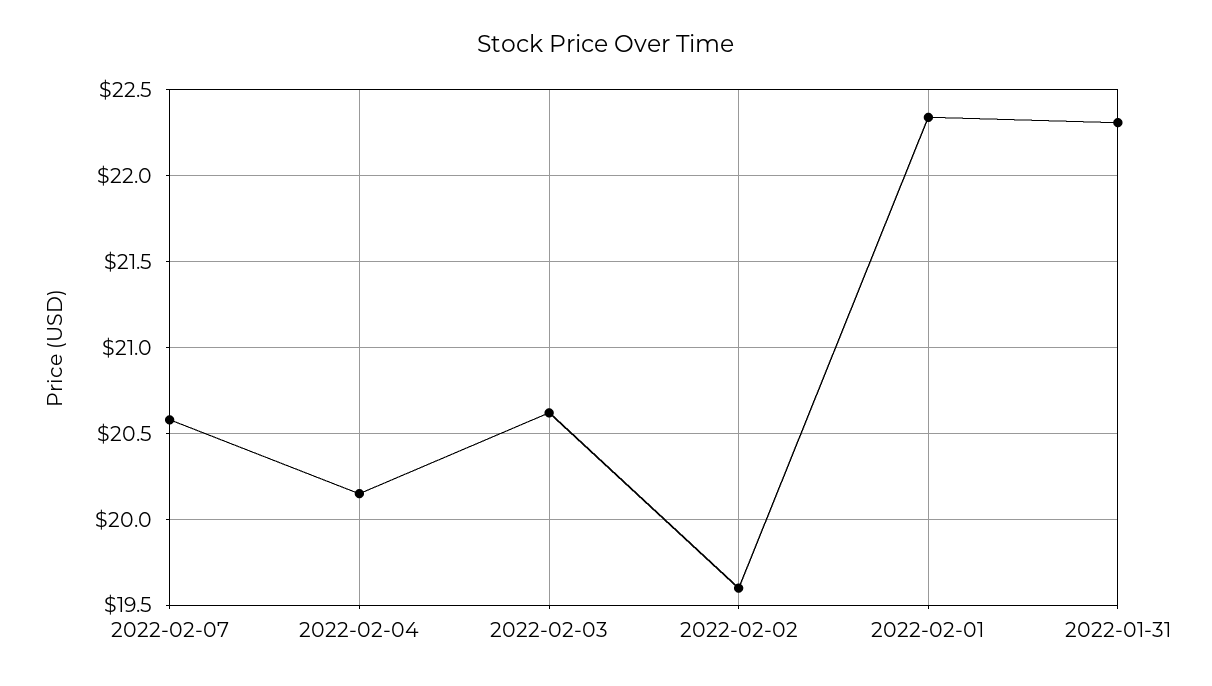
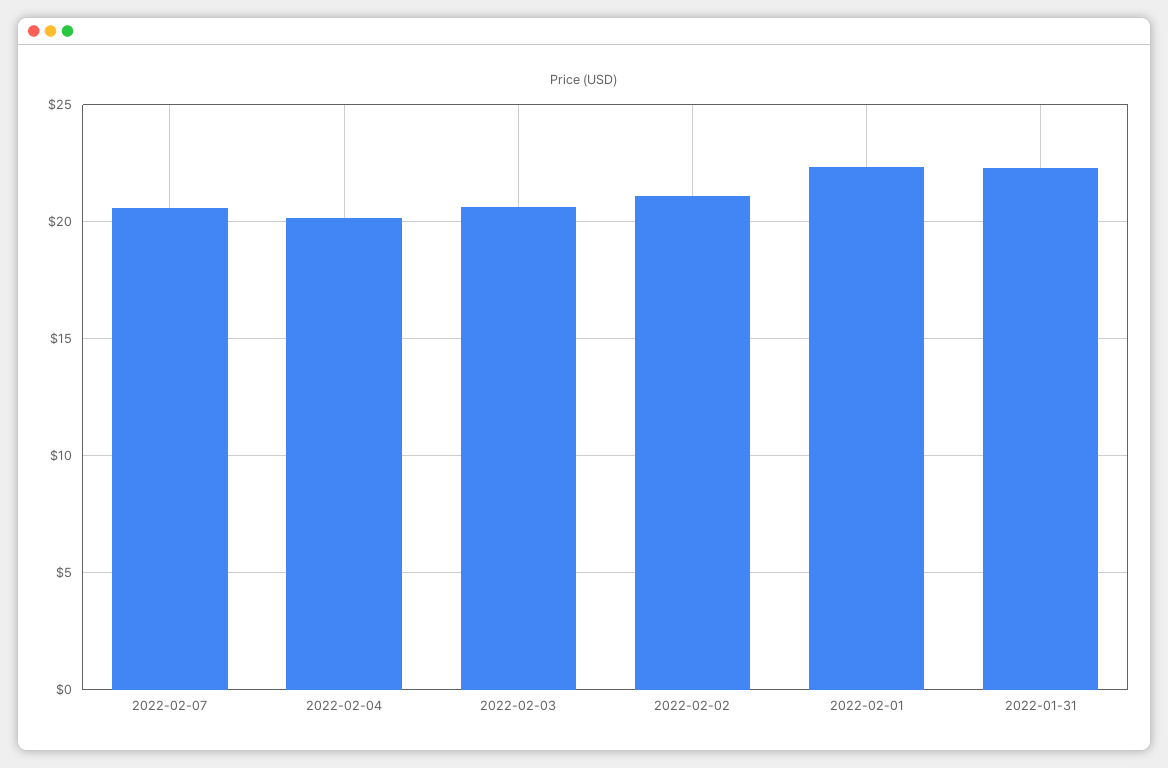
2022-02-02: 19.6 -> 21

